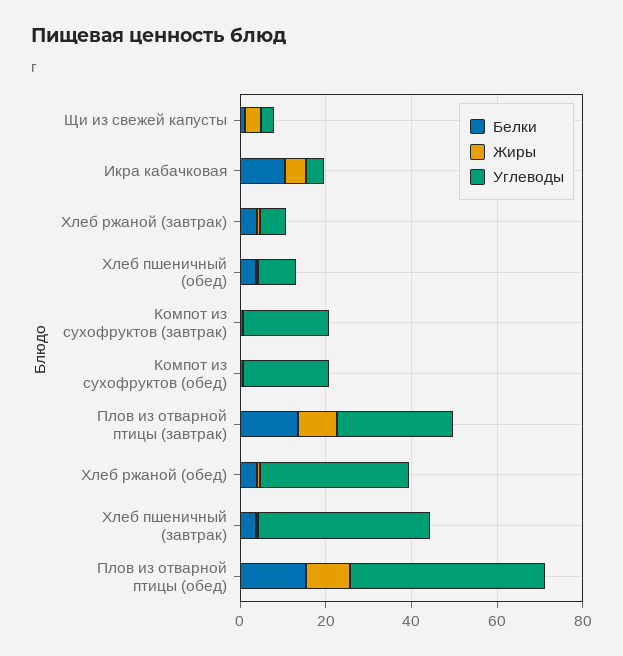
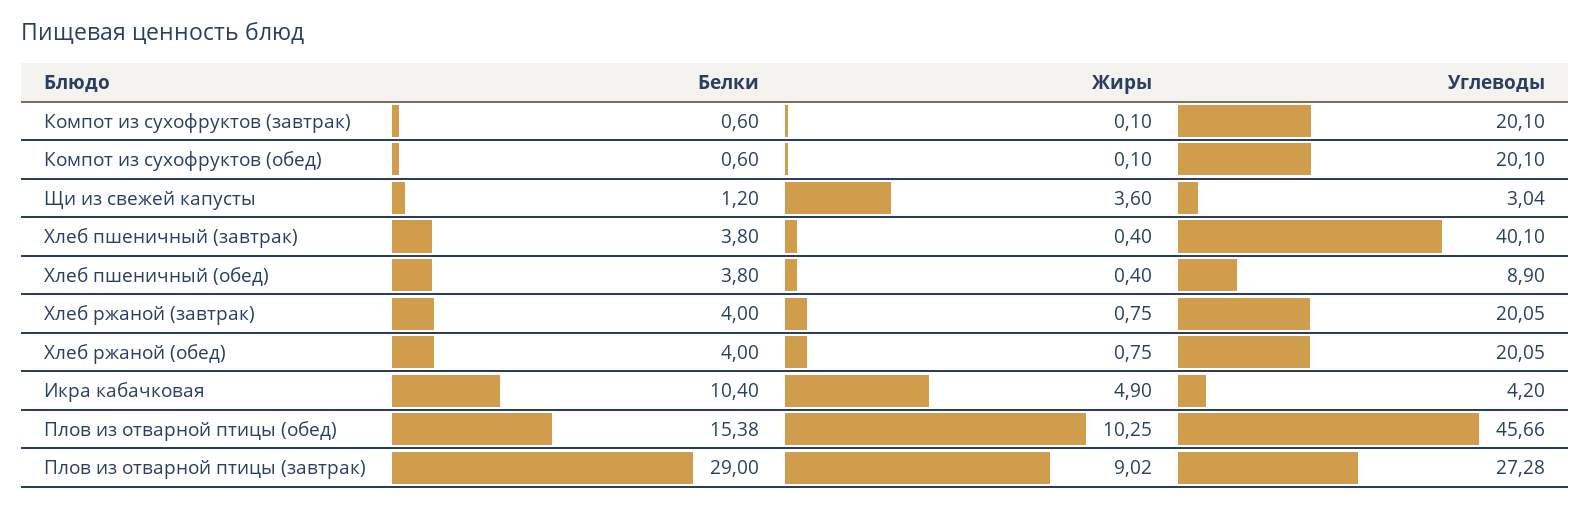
Углеводы, Хлеб ржаной (завтрак): 5 -> 20.05
Белки, Плов из отварной птицы (завтрак): 15 -> 29
Углеводы, Хлеб ржаной (обед): 35 -> 20.05

